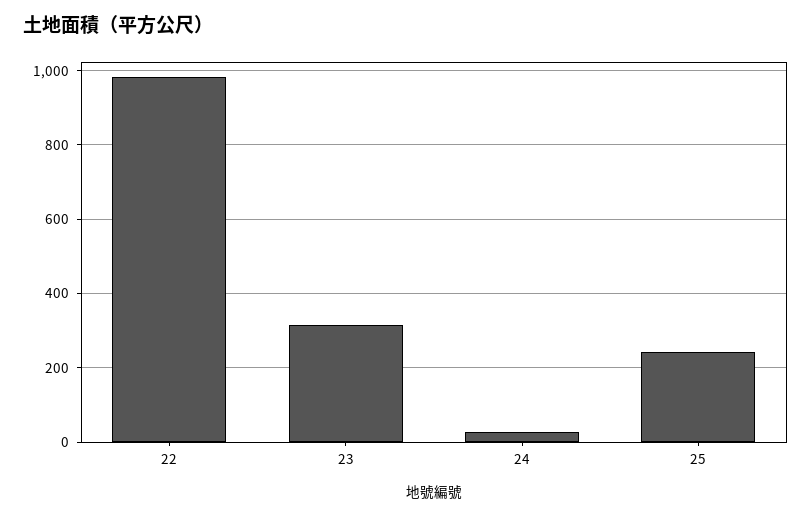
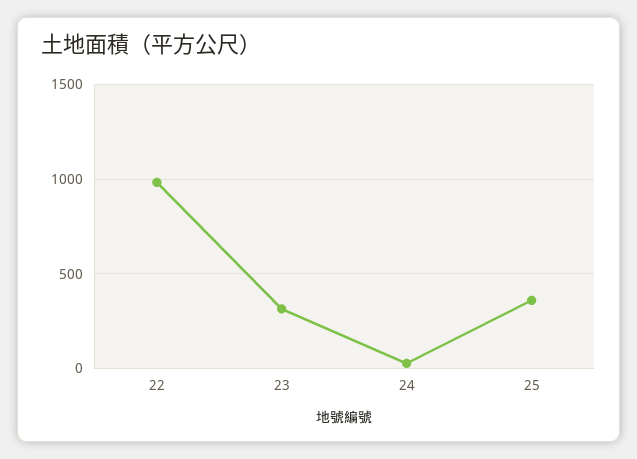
25: 240 -> 350

